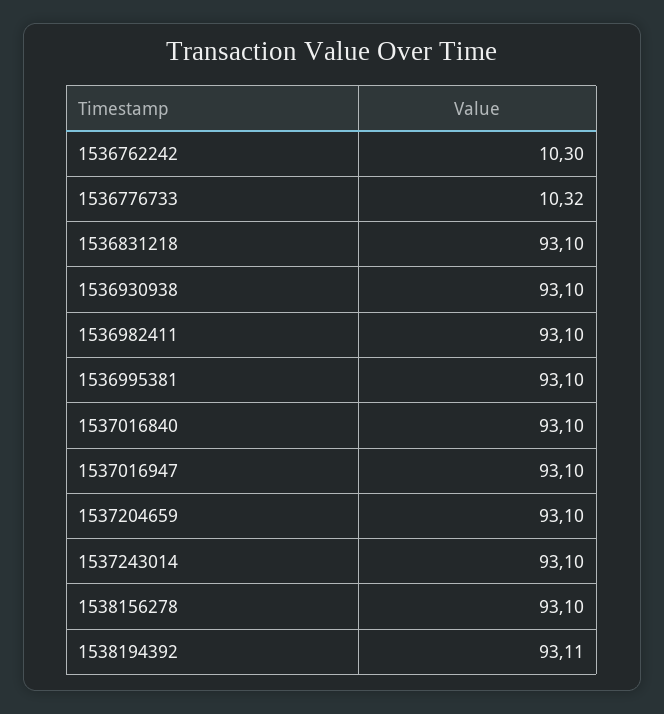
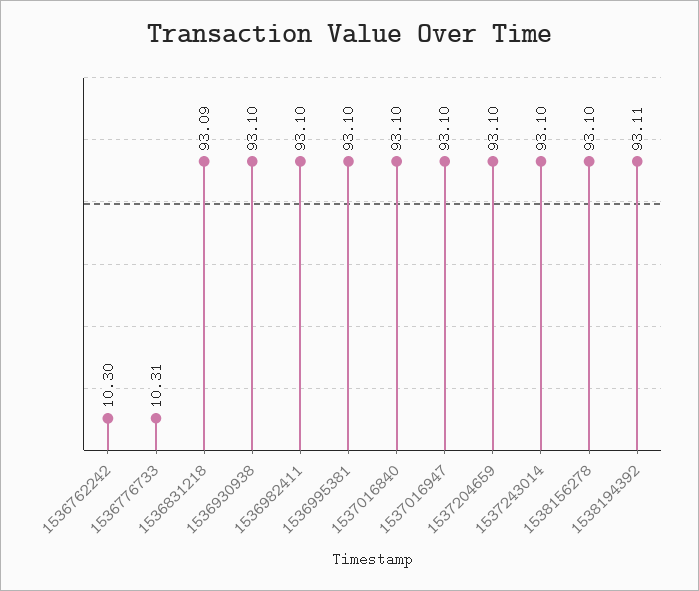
1536776733: 10.32 -> 10.31
1536831218: 93.1 -> 93.09

